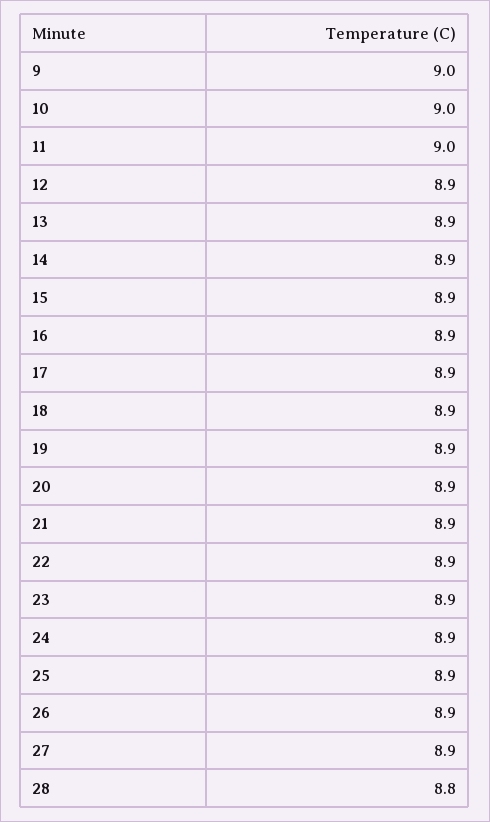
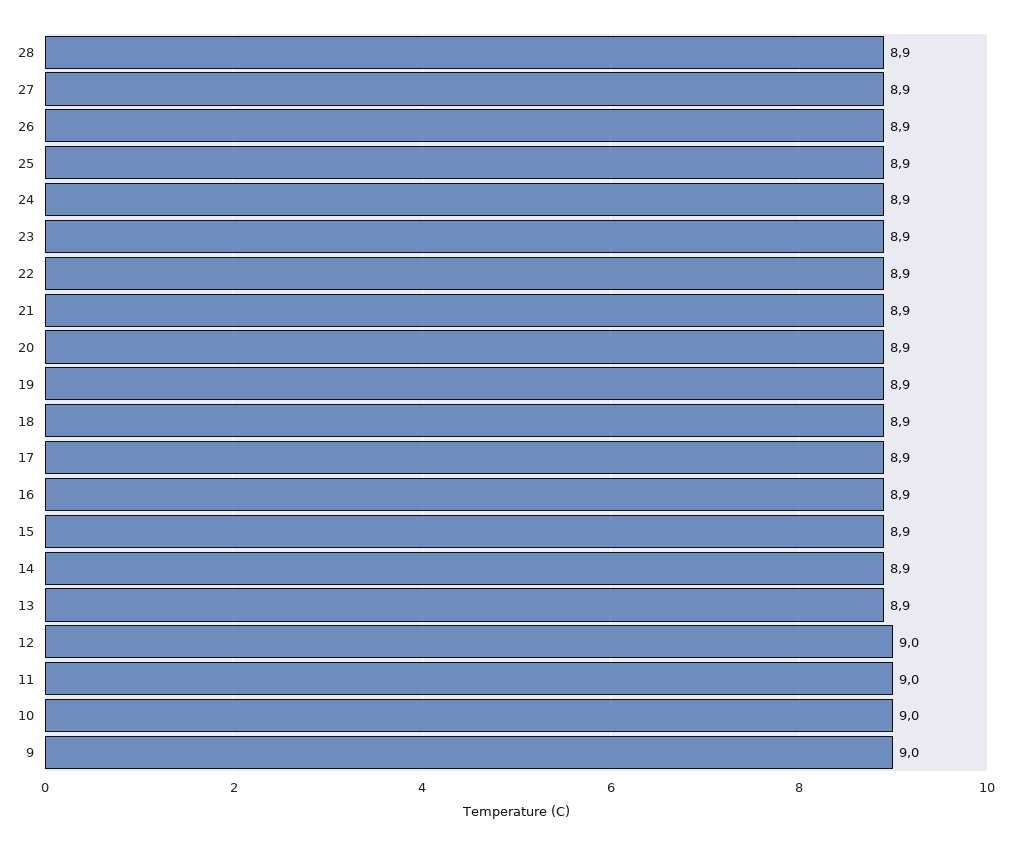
12: 8.9 -> 9
28: 8.8 -> 8.9

